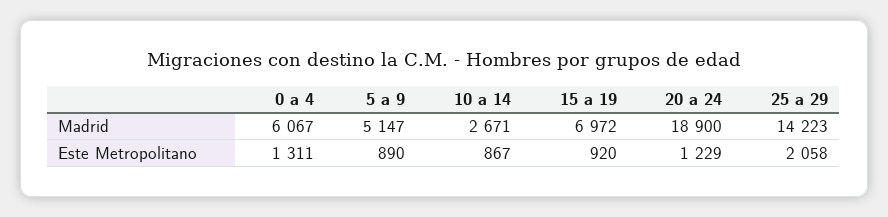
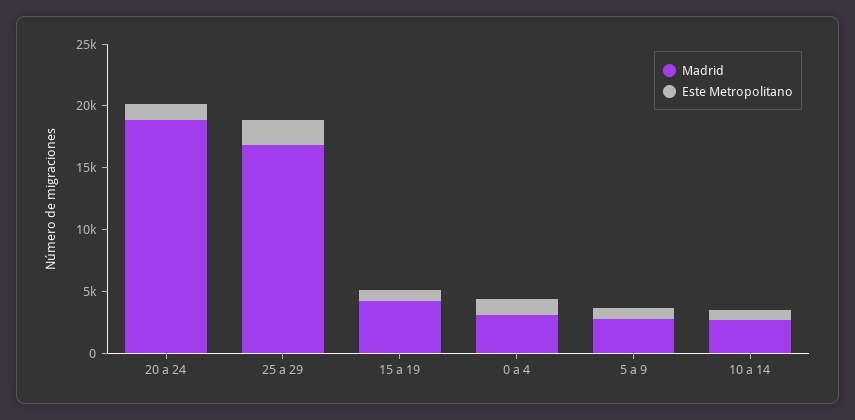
Madrid, 0 a 4: 6067 -> 3000
Madrid, 5 a 9: 5147 -> 3000
Madrid, 15 a 19: 6972 -> 4000
Madrid, 25 a 29: 14223 -> 17000

